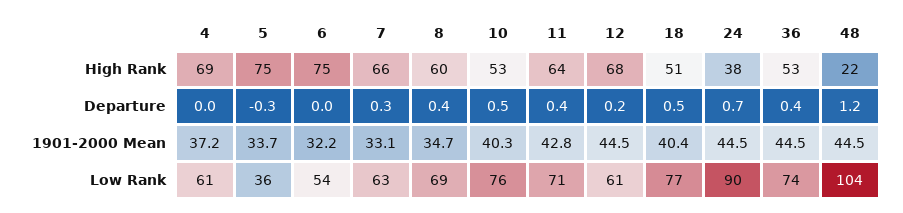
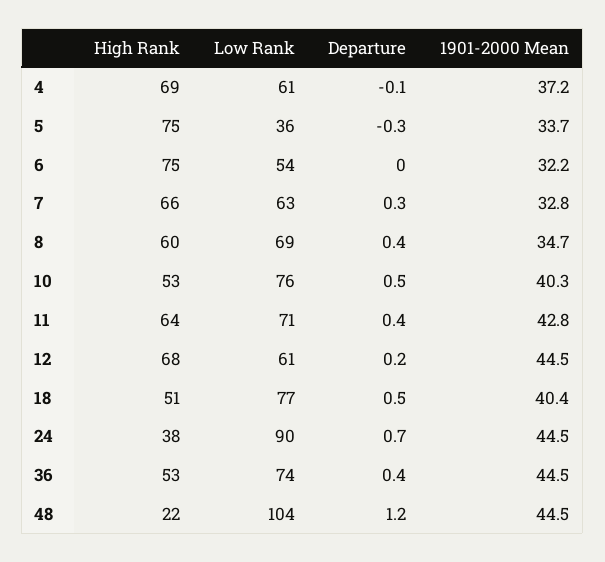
4, Departure: 0 -> -0.1
7, 1901-2000 Mean: 33.1 -> 32.8

